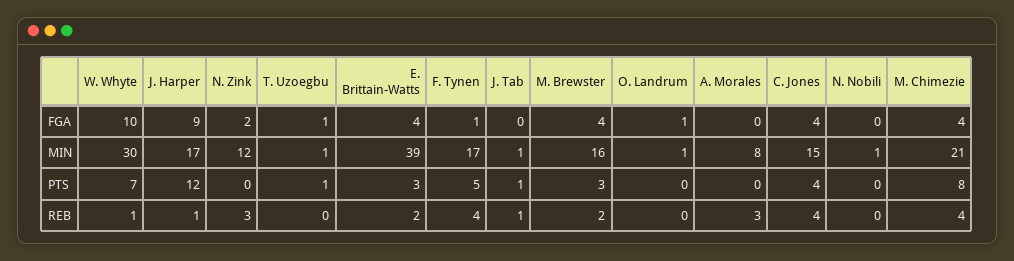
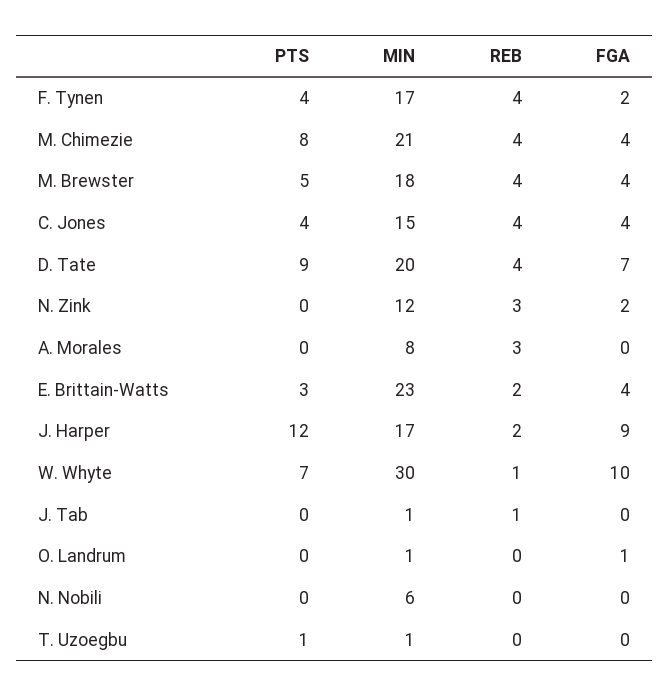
T. Uzoegbu, FGA: 1 -> 0
F. Tynen, FGA: 1 -> 2
E. Brittain-Watts, MIN: 39 -> 23
M. Brewster, MIN: 16 -> 18
N. Nobili, MIN: 1 -> 6
F. Tynen, PTS: 5 -> 4
J. Tab, PTS: 1 -> 0
M. Brewster, PTS: 3 -> 5
J. Harper, REB: 1 -> 2
M. Brewster, REB: 2 -> 4
D. Tate, PTS: none -> 9
D. Tate, MIN: none -> 20
D. Tate, REB: none -> 4
D. Tate, FGA: none -> 7

